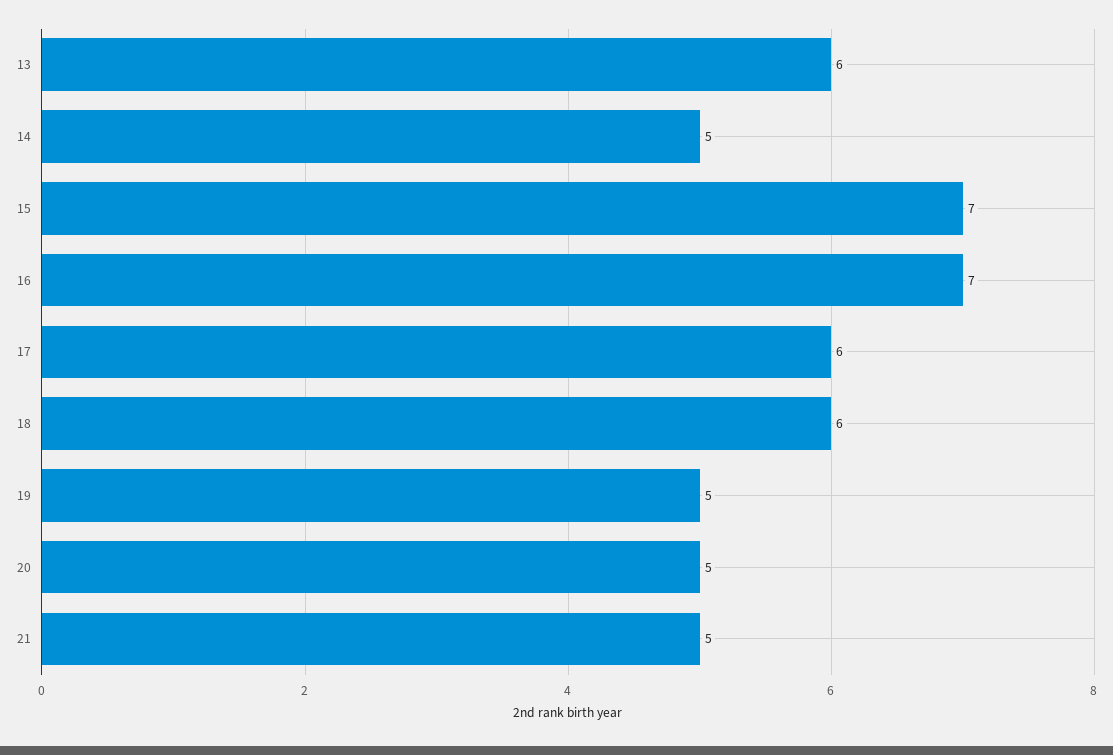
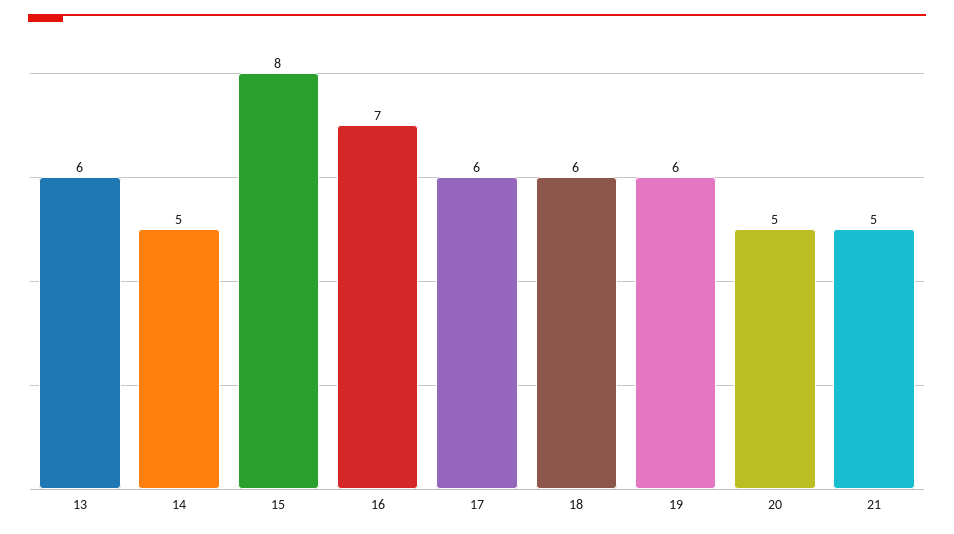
15: 7 -> 8
19: 5 -> 6

